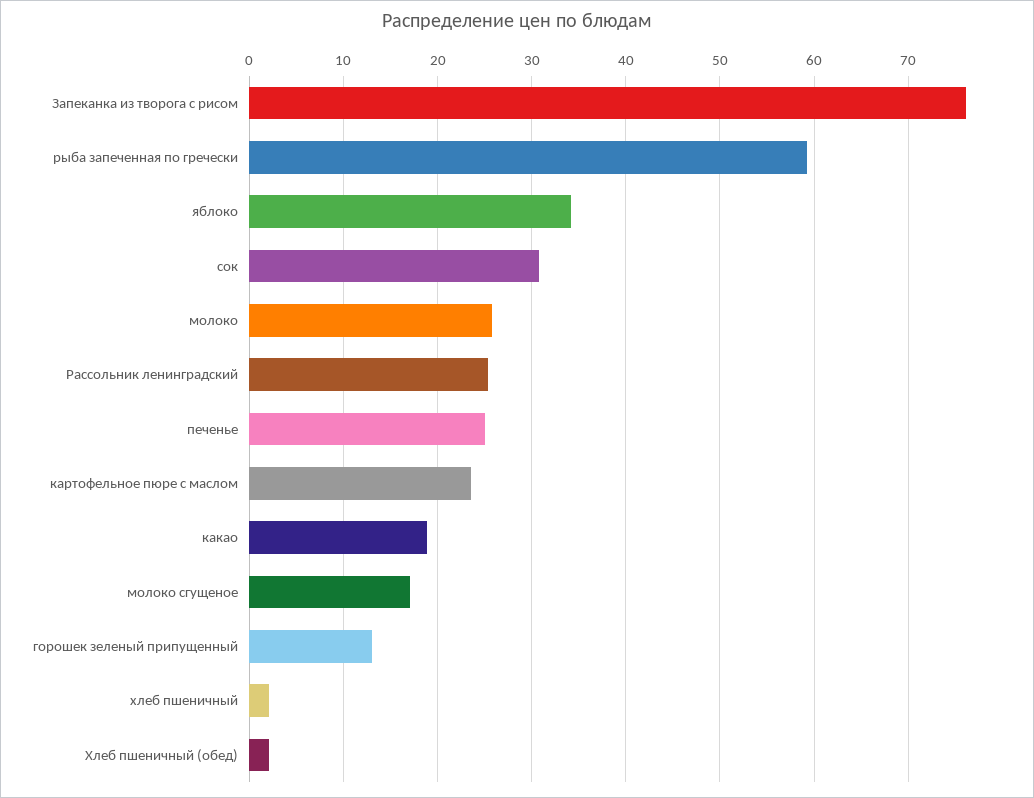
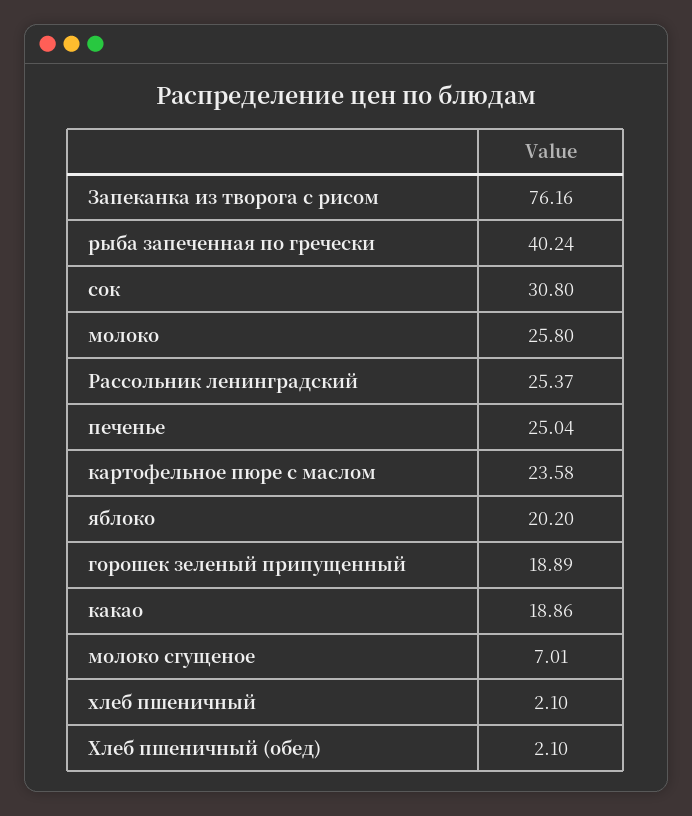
рыба запеченная по гречески: 59 -> 40.24
яблоко: 34 -> 20.2
молоко сгущеное: 17 -> 7.01
горошек зеленый припущенный: 13 -> 18.89

